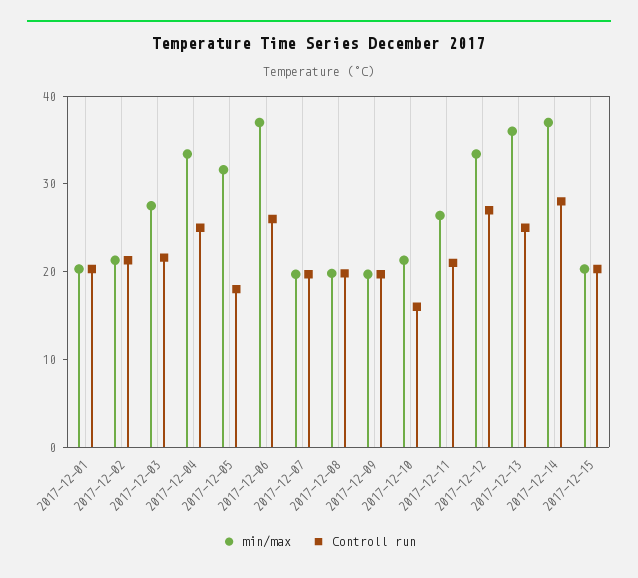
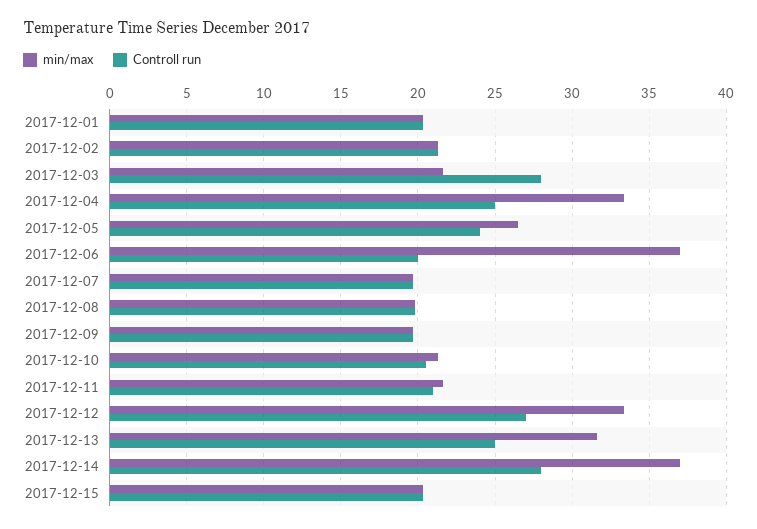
min/max, 2017-12-03: 28 -> 21.5
Controll run, 2017-12-03: 22 -> 28
min/max, 2017-12-05: 32 -> 26.5
Controll run, 2017-12-05: 18 -> 24
Controll run, 2017-12-06: 26 -> 20
Controll run, 2017-12-10: 16 -> 20.5
min/max, 2017-12-11: 26 -> 21.5
min/max, 2017-12-13: 36 -> 31.5

